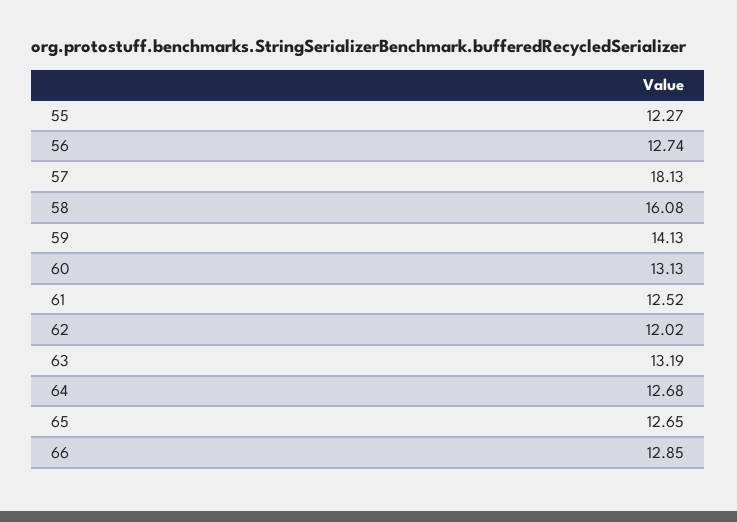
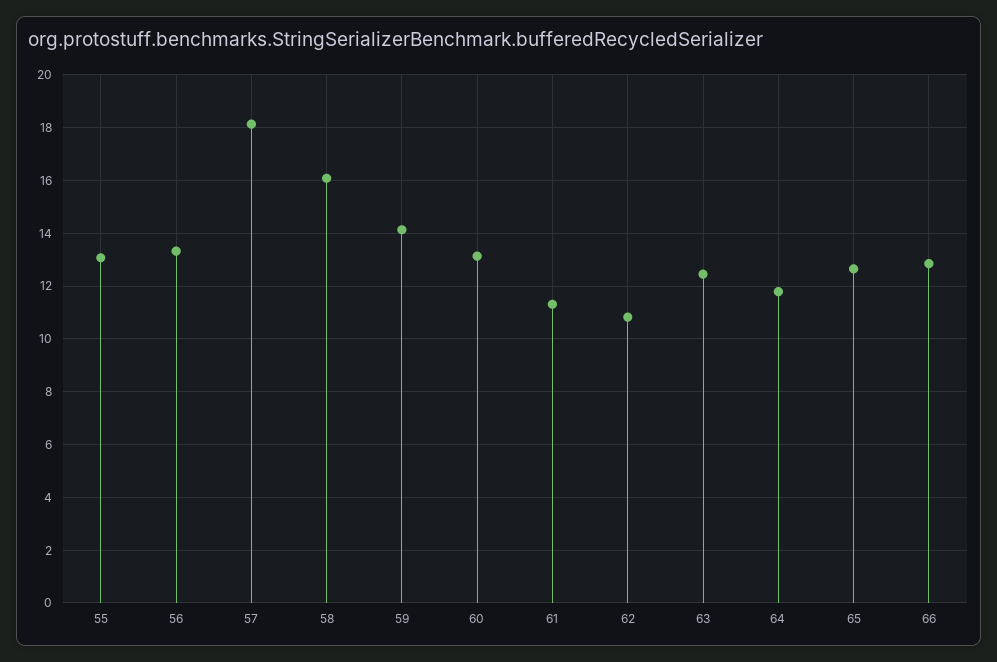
55: 12.27 -> 13
56: 12.74 -> 13.25
61: 12.52 -> 11.25
62: 12.02 -> 10.75
63: 13.19 -> 12.5
64: 12.68 -> 11.75

